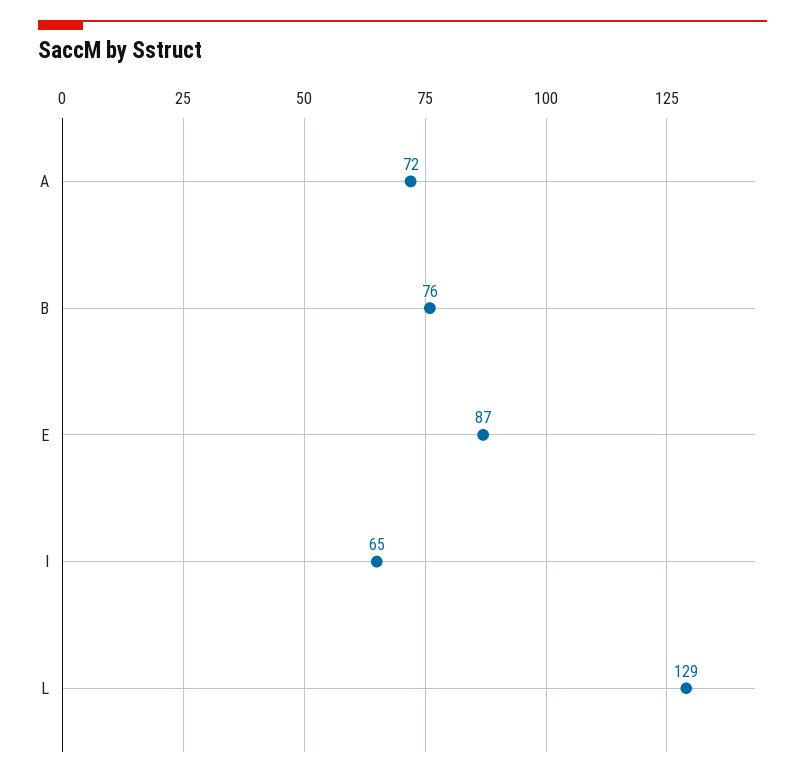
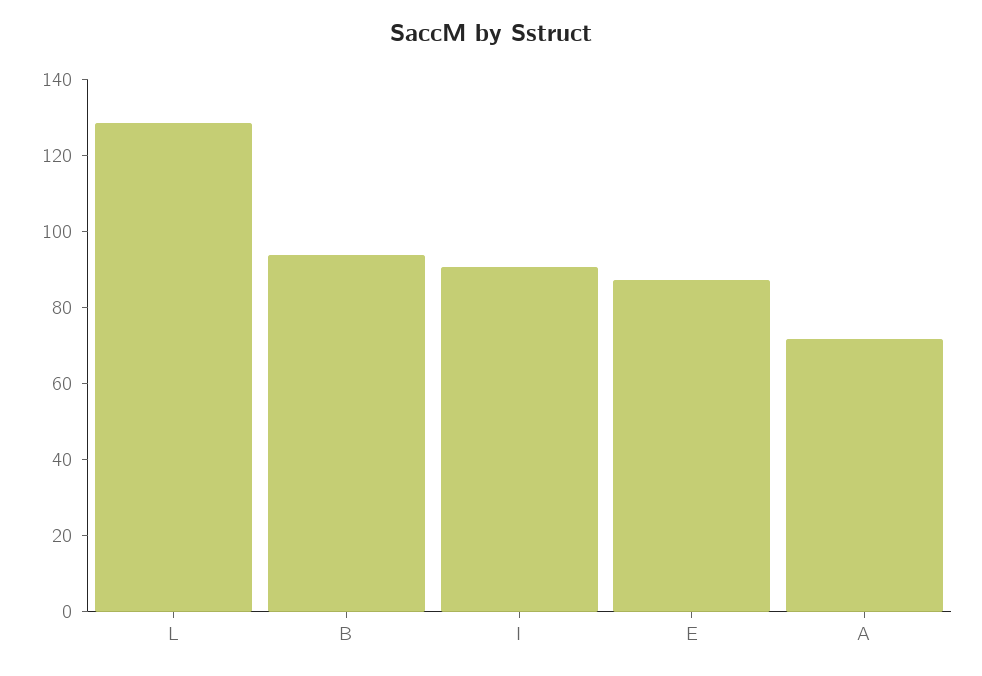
B: 76 -> 95
I: 65 -> 90

